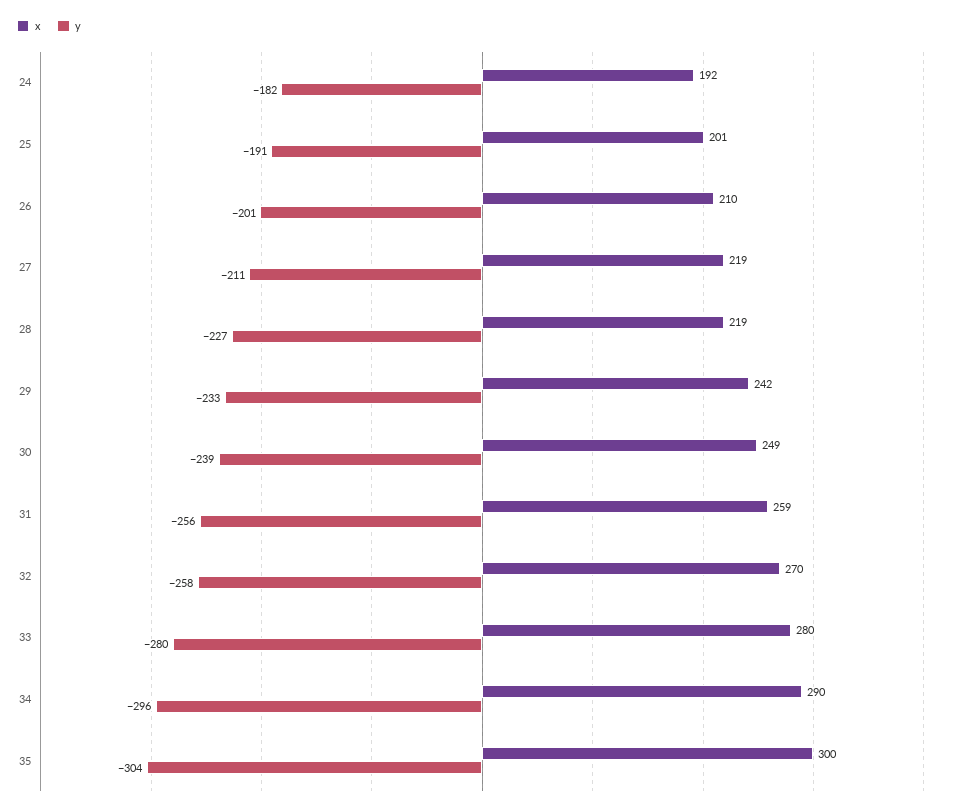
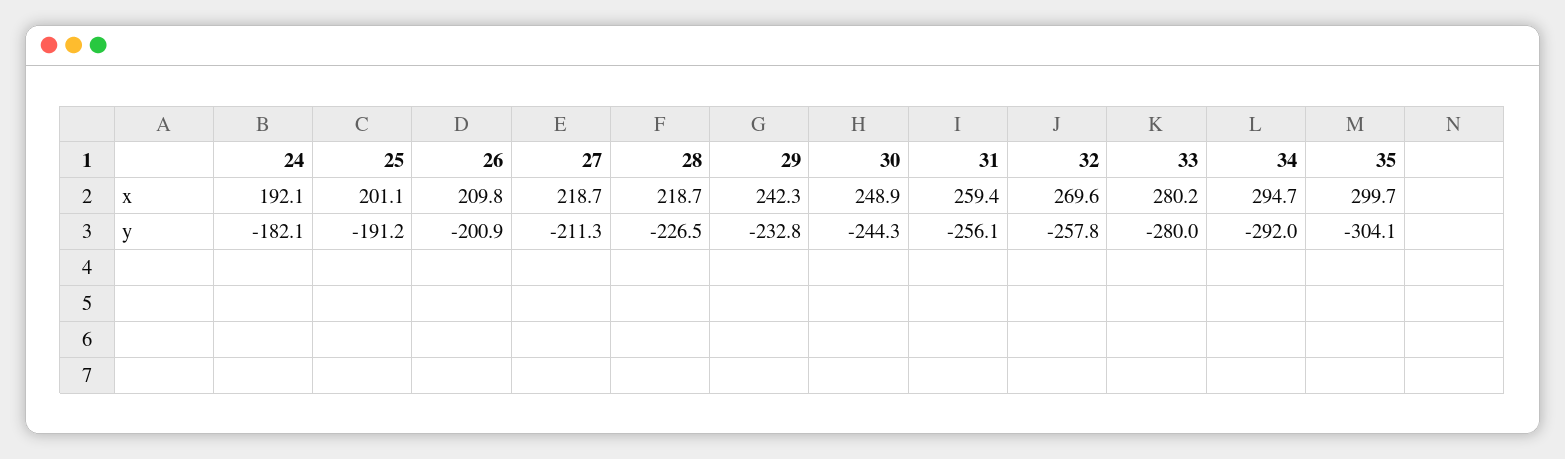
y, 30: -239 -> -244.3
x, 34: 290 -> 294.7
y, 34: -296 -> -292

